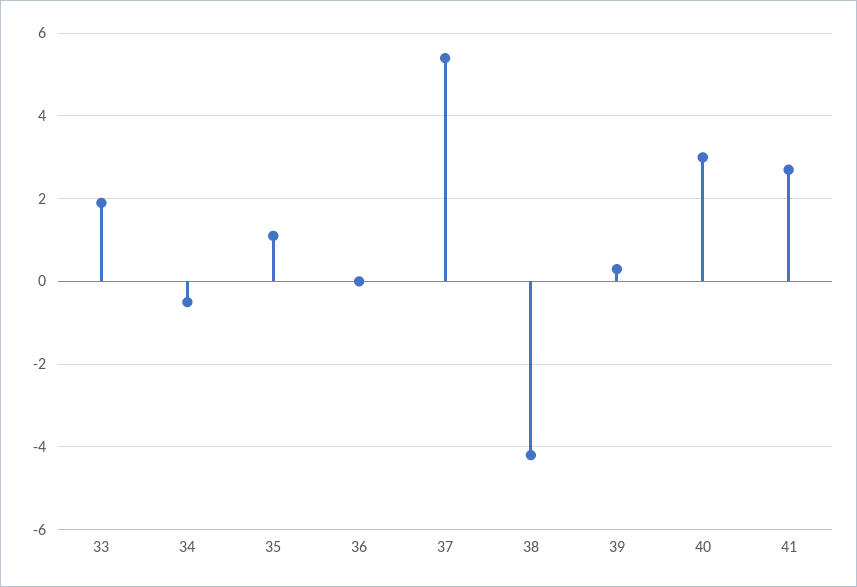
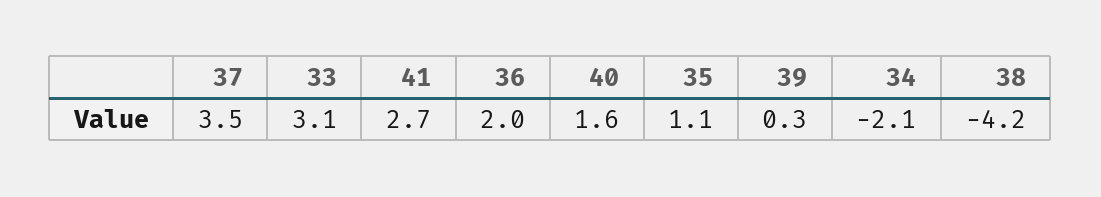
33: 2 -> 3.1
34: -0.5 -> -2.1
36: 0 -> 2
37: 5.5 -> 3.5
40: 3 -> 1.6

